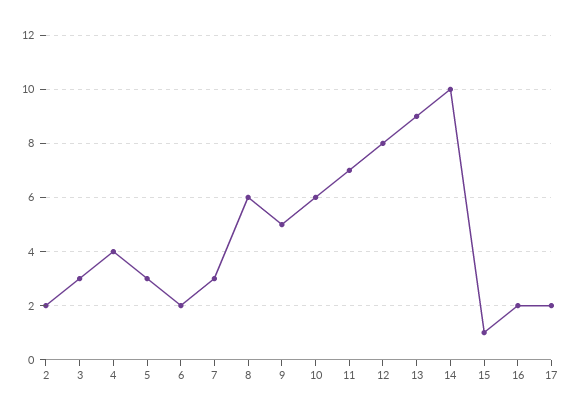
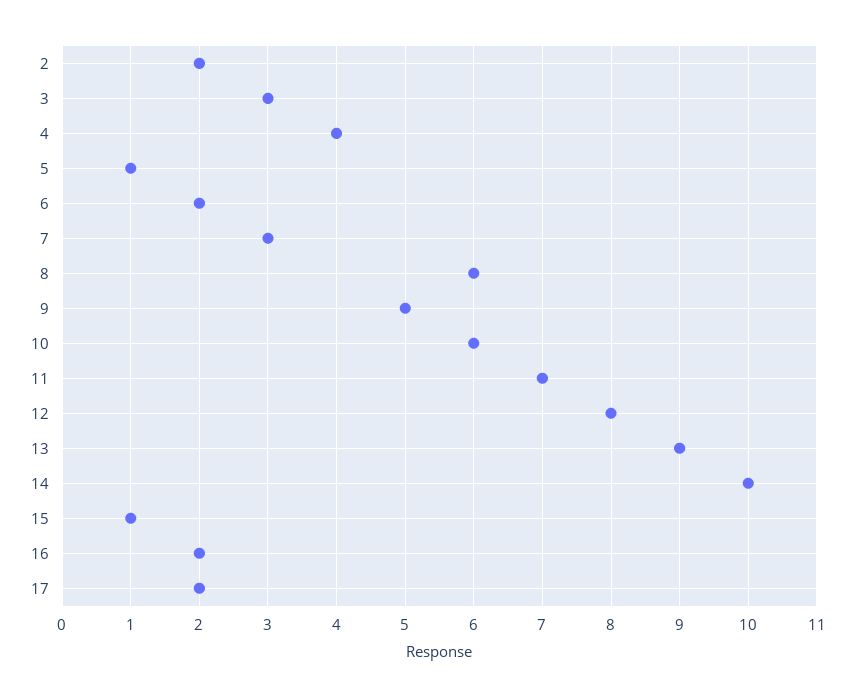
5: 3 -> 1

